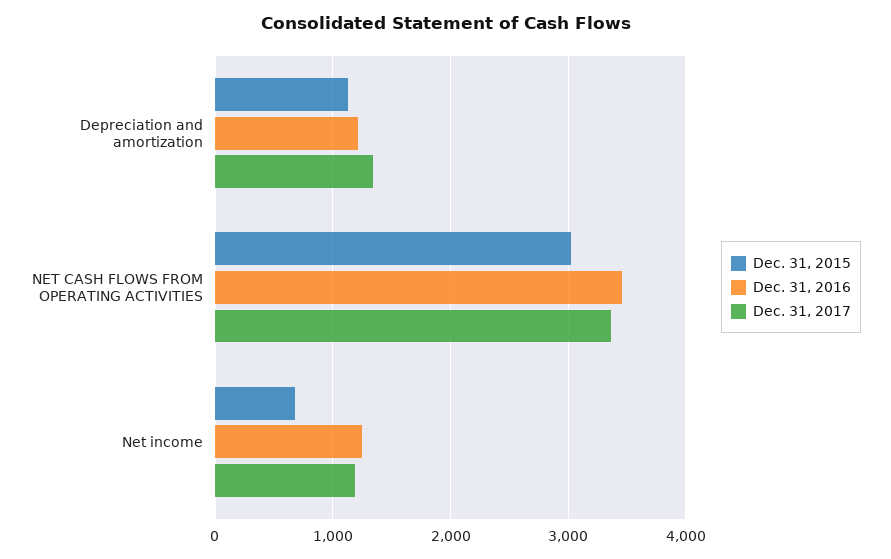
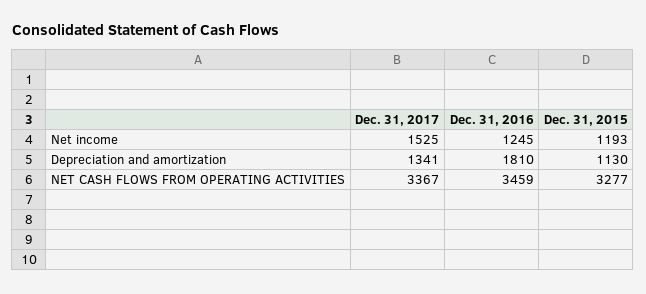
Dec. 31, 2016, Depreciation and amortization: 1200 -> 1810
Dec. 31, 2015, NET CASH FLOWS FROM OPERATING ACTIVITIES: 3000 -> 3277
Dec. 31, 2015, Net income: 700 -> 1193
Dec. 31, 2017, Net income: 1200 -> 1525

